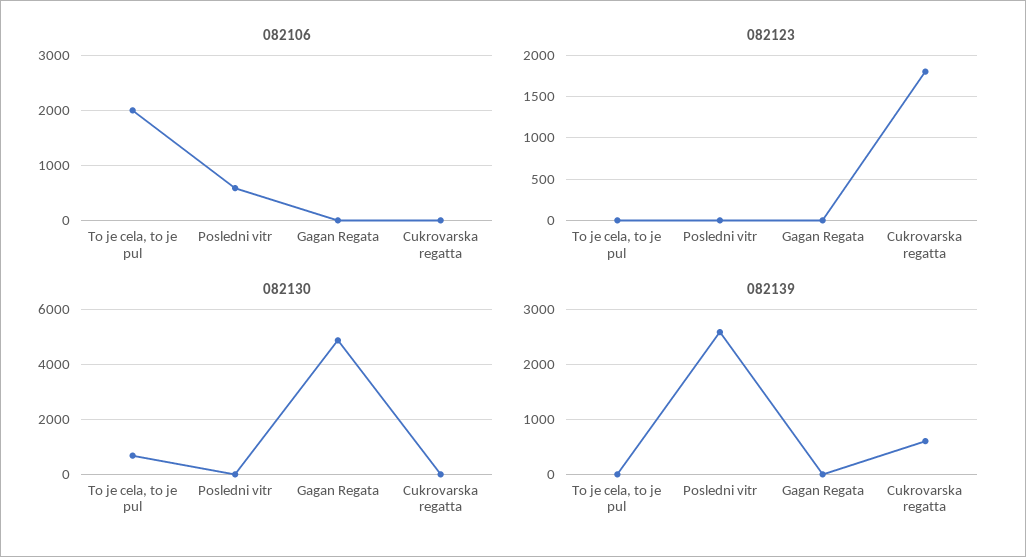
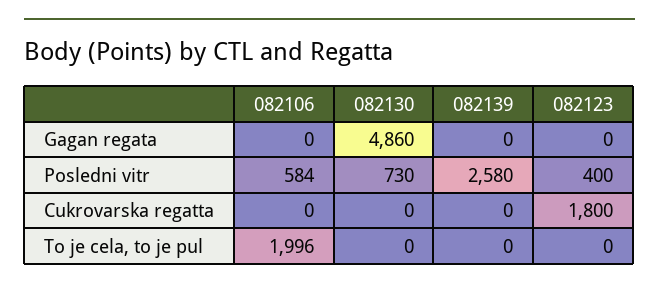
082123, Posledni vitr: 0 -> 400
082130, To je cela, to je pul: 750 -> 0
082130, Posledni vitr: 0 -> 730
082139, Cukrovarska regatta: 600 -> 0

